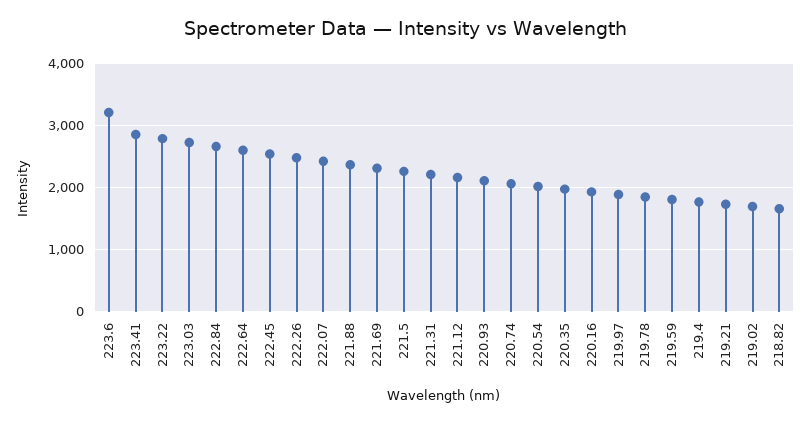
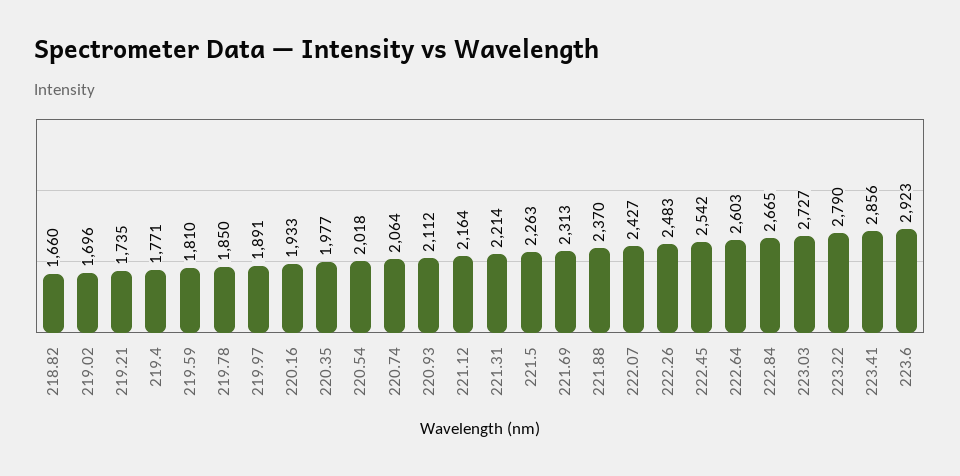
223.6: 3200 -> 2923

